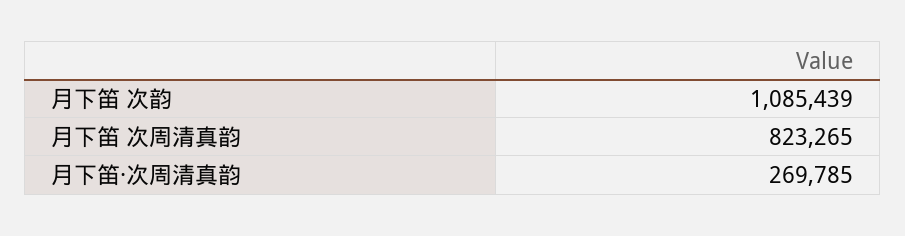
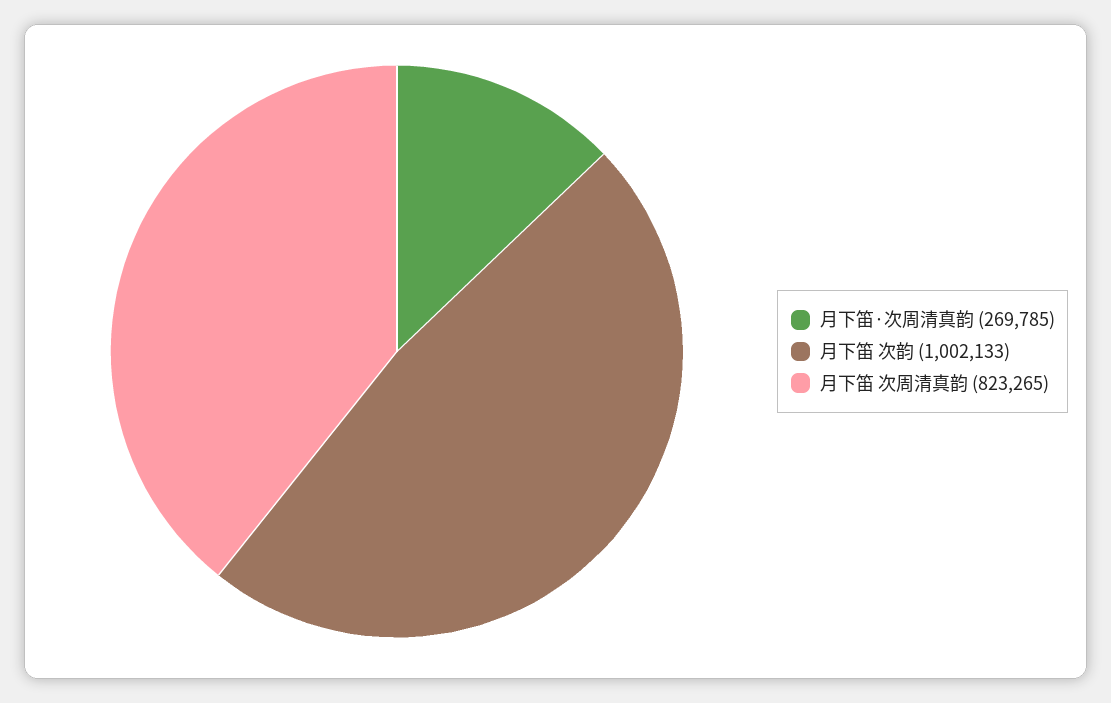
月下笛 次韵: 1085439 -> 1002133

